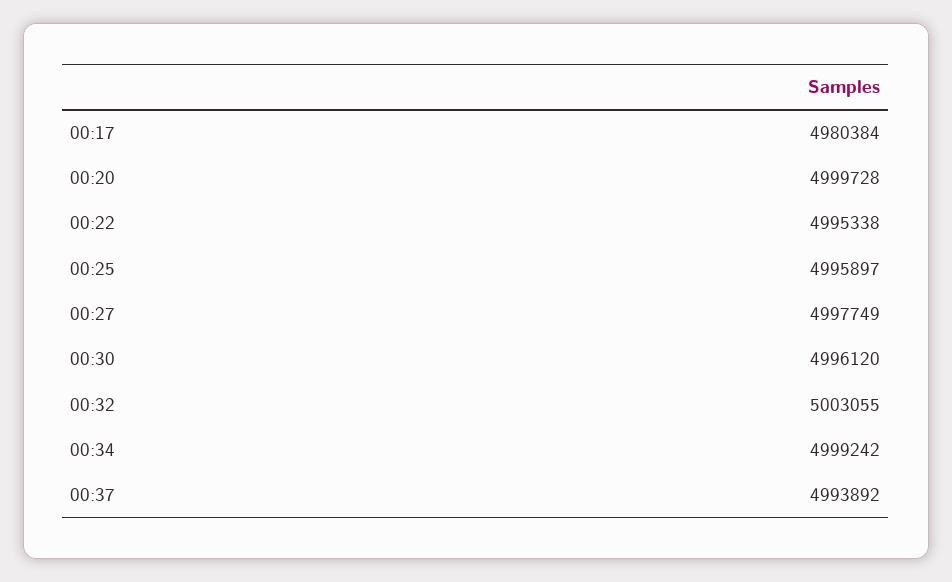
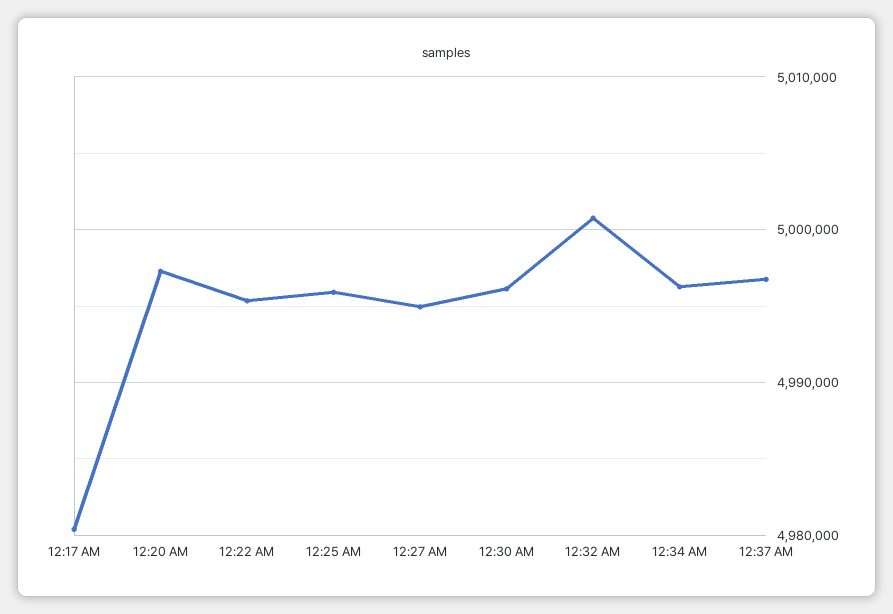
00:20: 4999728 -> 4997000
00:27: 4997749 -> 4995000
00:32: 5003055 -> 5001000
00:34: 4999242 -> 4996000
00:37: 4993892 -> 4997000

